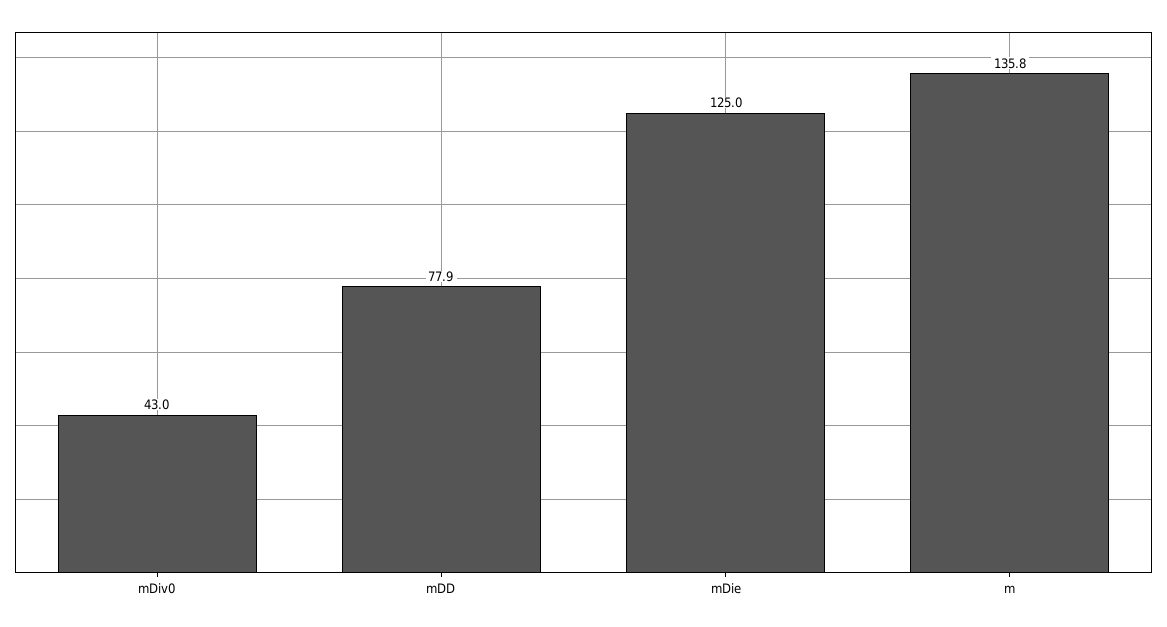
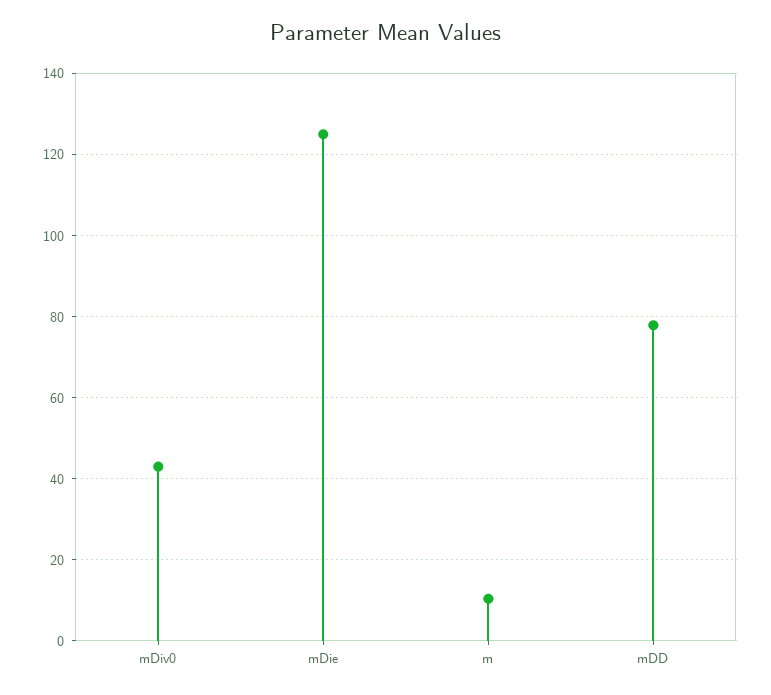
m: 135.8 -> 10

